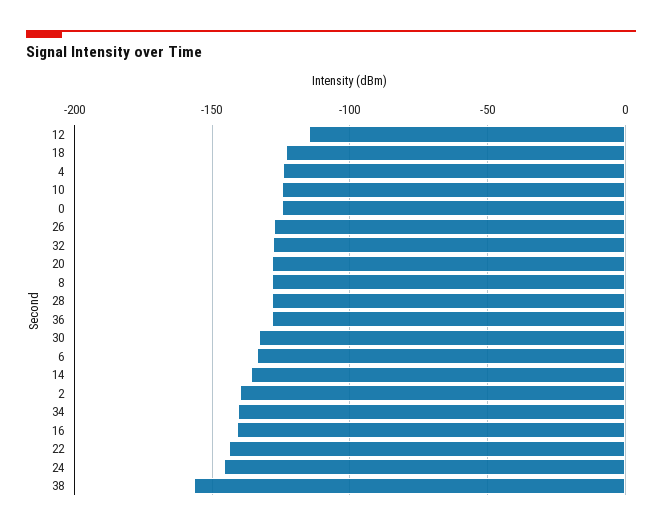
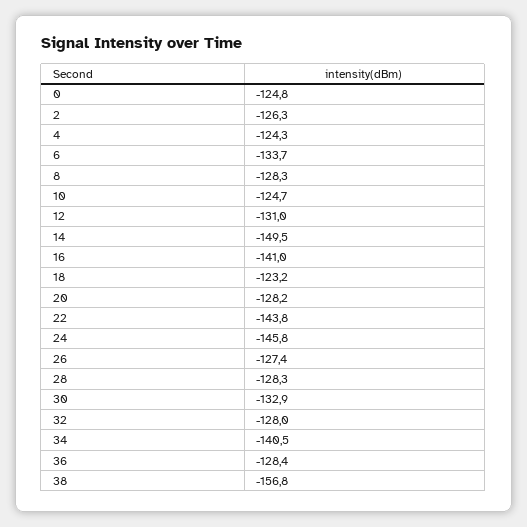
12: -115 -> -131
14: -135 -> -149.5
2: -140 -> -126.3

